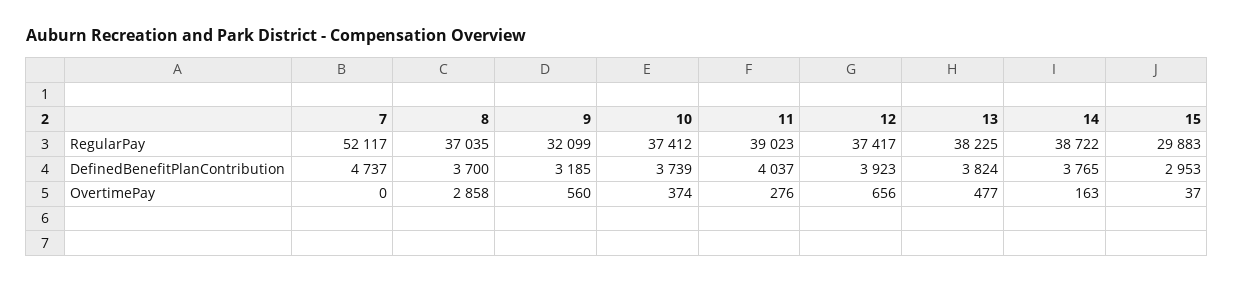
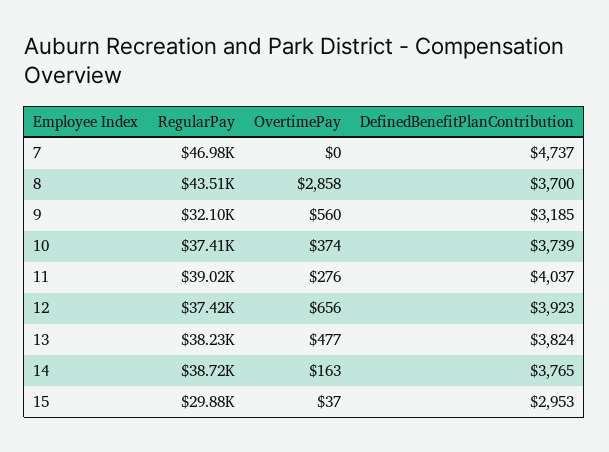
7, RegularPay: 52117 -> 46980
8, RegularPay: 37035 -> 43510

